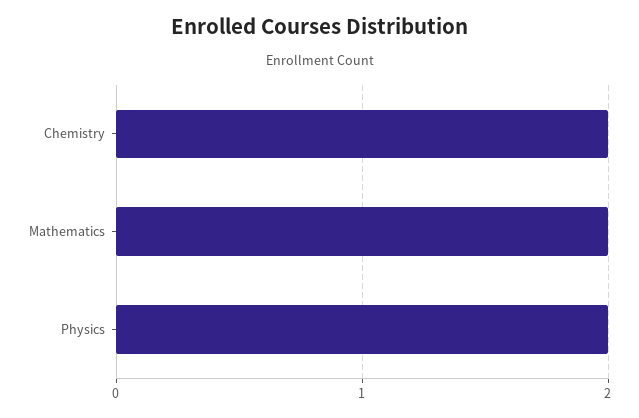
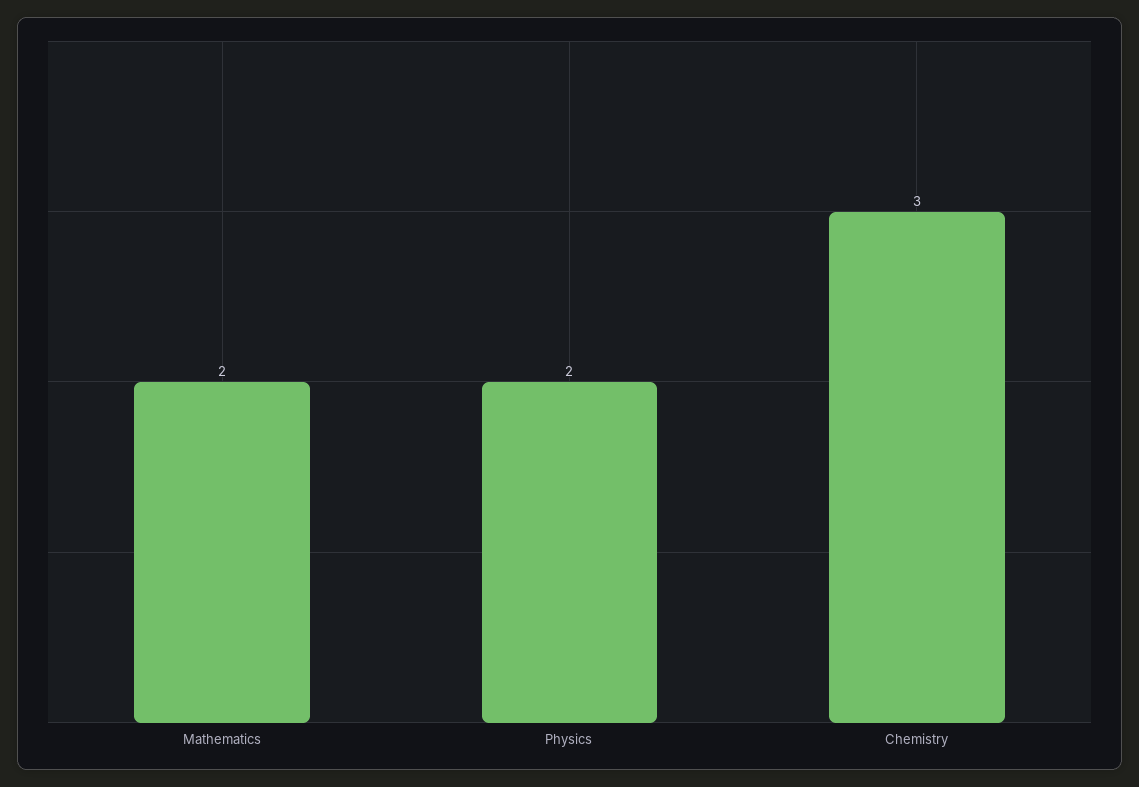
Chemistry: 2 -> 3

